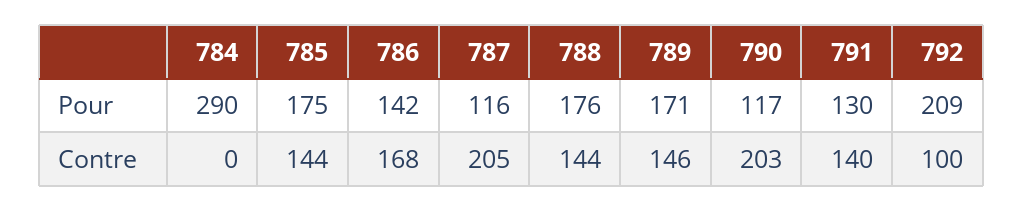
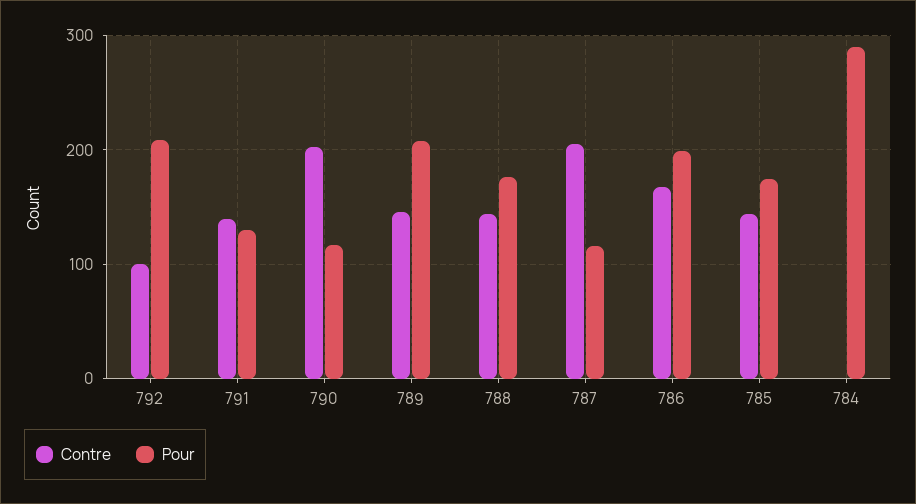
Pour, 786: 142 -> 200
Pour, 789: 171 -> 210

